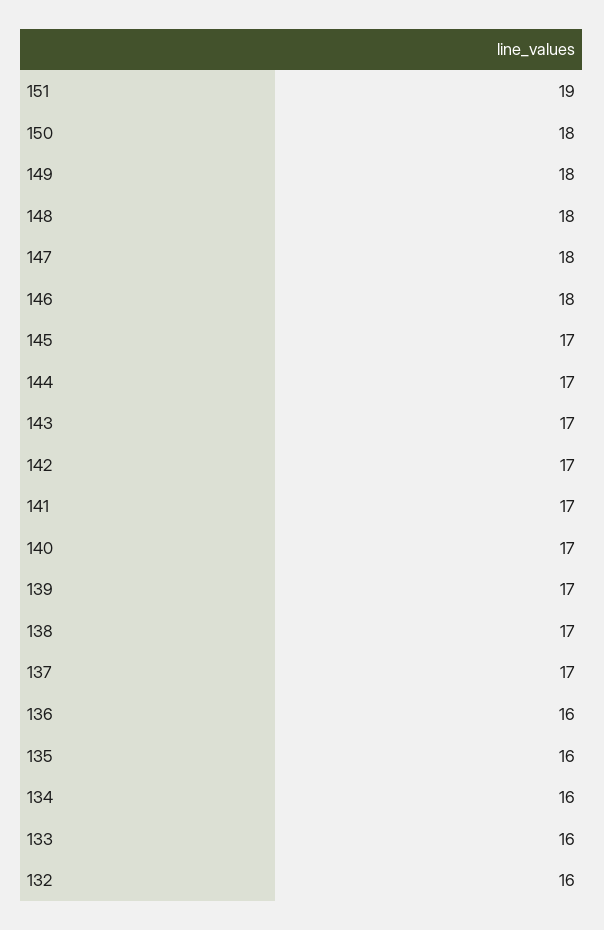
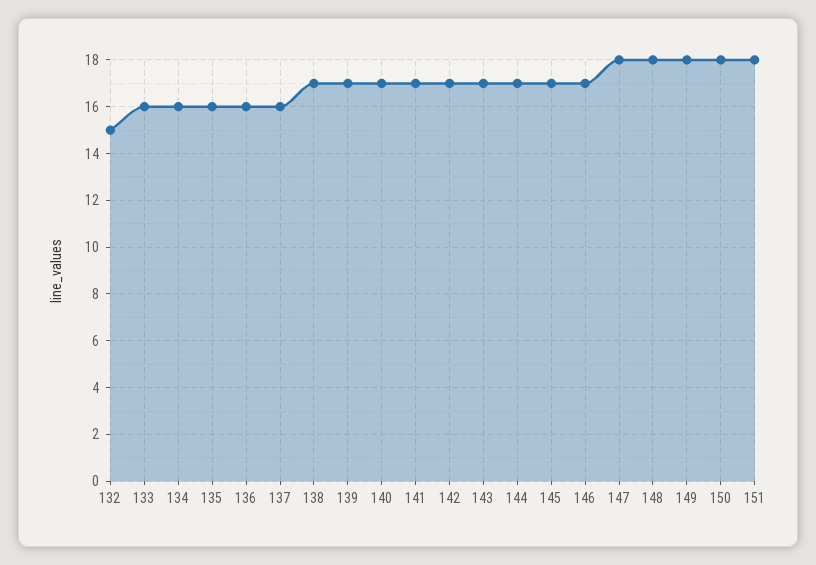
151: 19 -> 18
146: 18 -> 17
137: 17 -> 16
132: 16 -> 15

